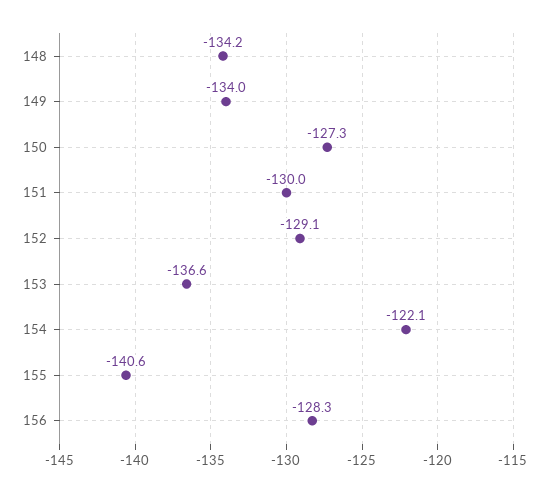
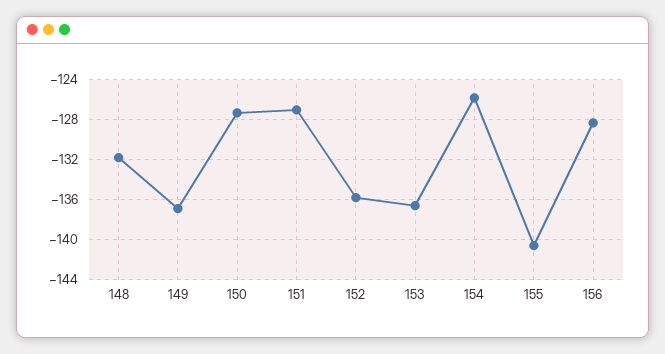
148: -134.2 -> -132
149: -134 -> -137
151: -130 -> -127
152: -129.1 -> -136
154: -122.1 -> -126

